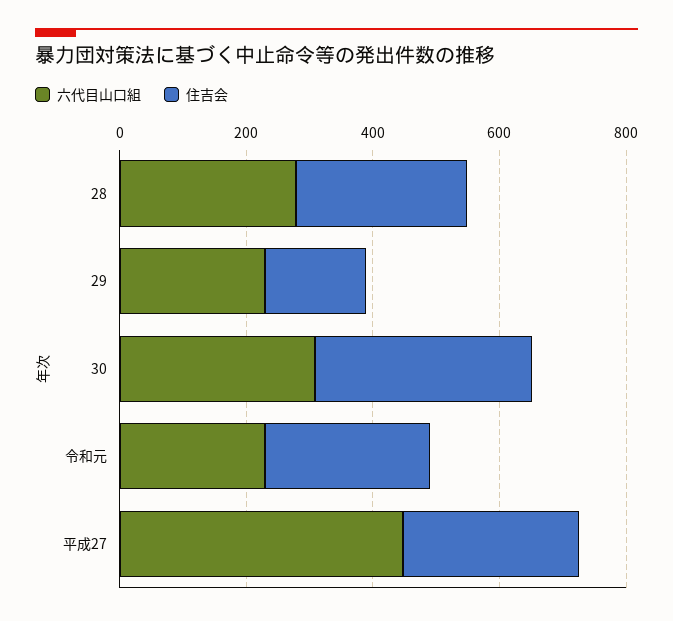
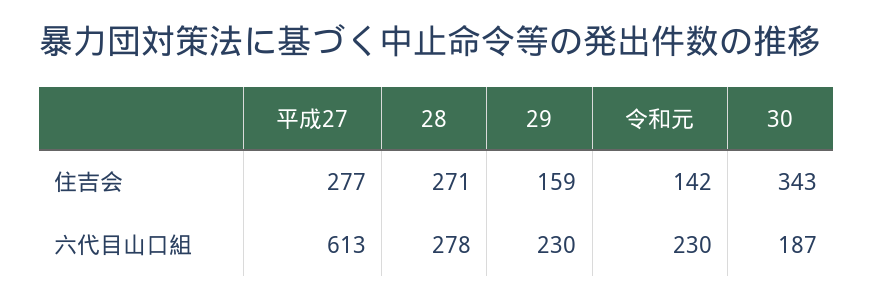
六代目山口組, 30: 300 -> 187
住吉会, 令和元: 250 -> 142
六代目山口組, 平成27: 450 -> 613

